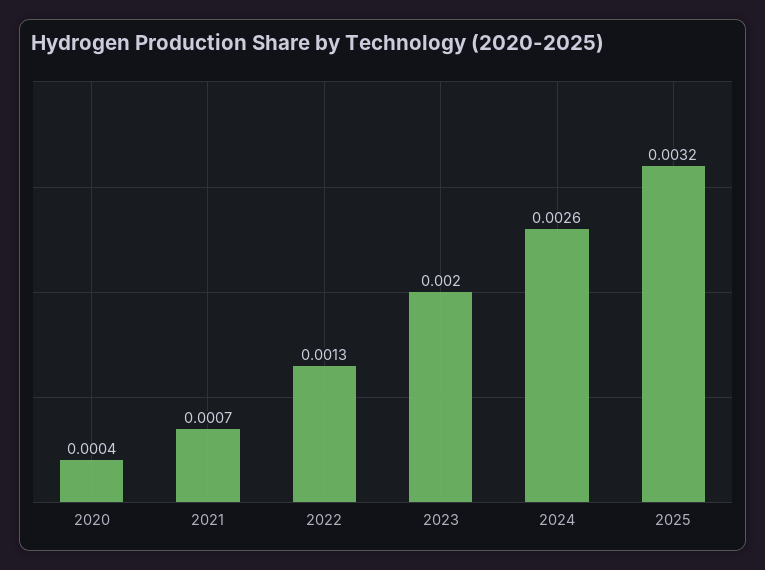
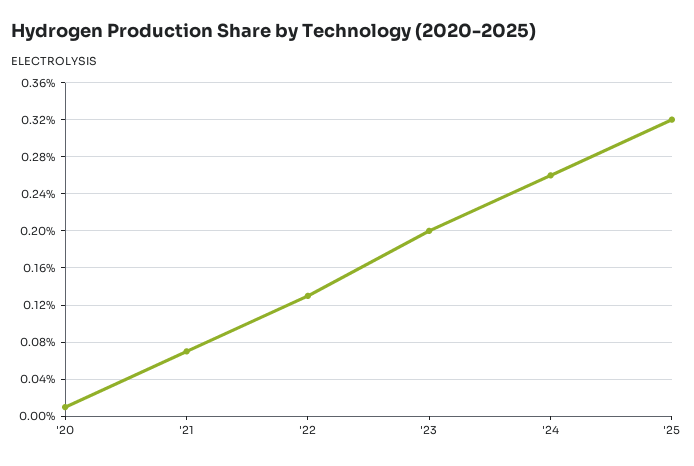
2020: 0.0004 -> 0.0001

